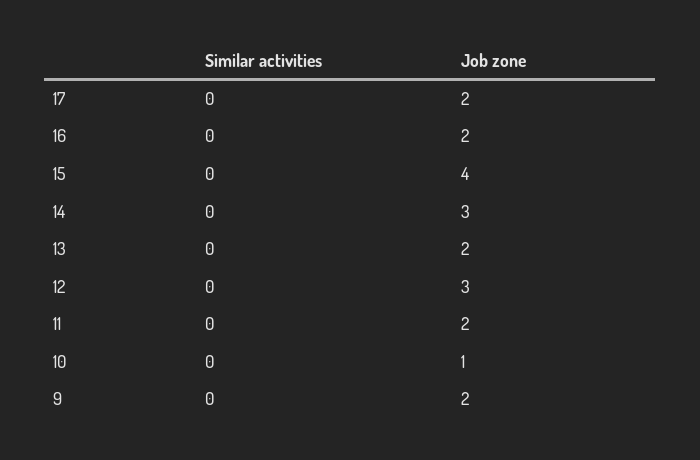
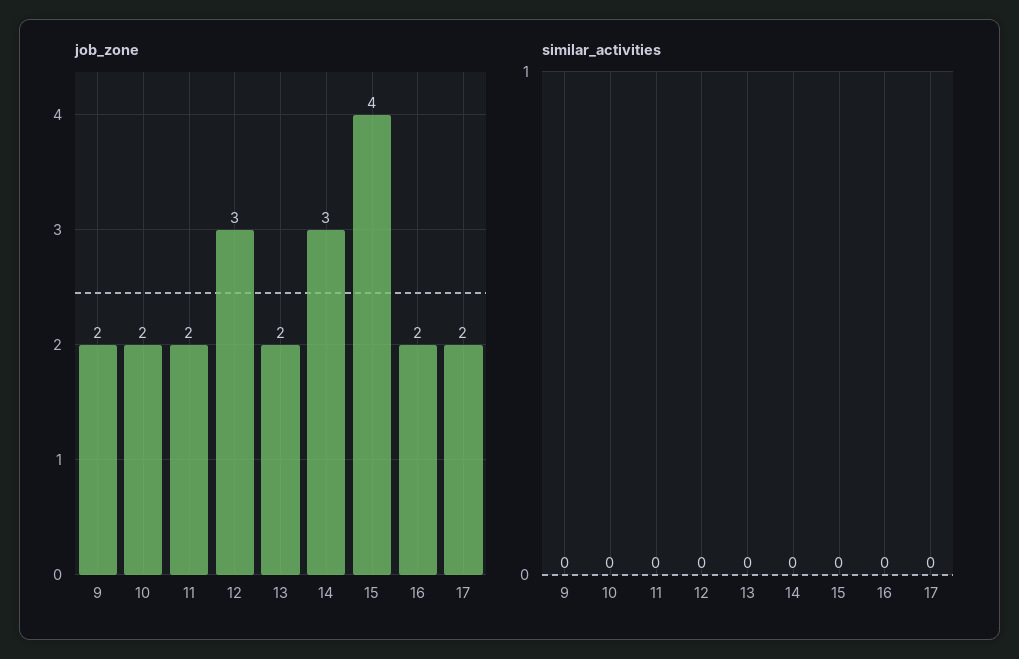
Job zone, 10: 1 -> 2

